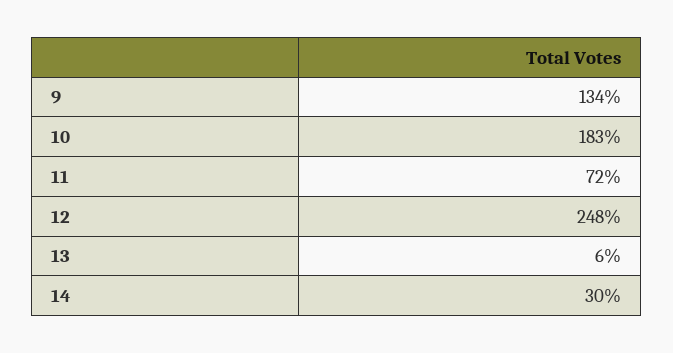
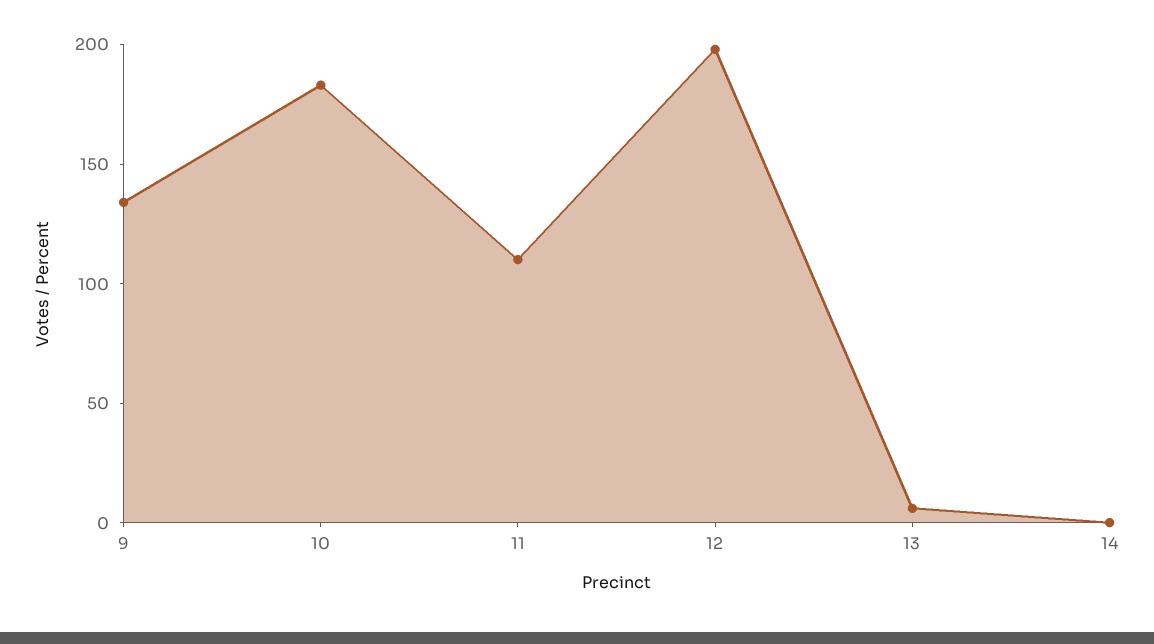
11: 72 -> 110
12: 248 -> 200
14: 30 -> 0

